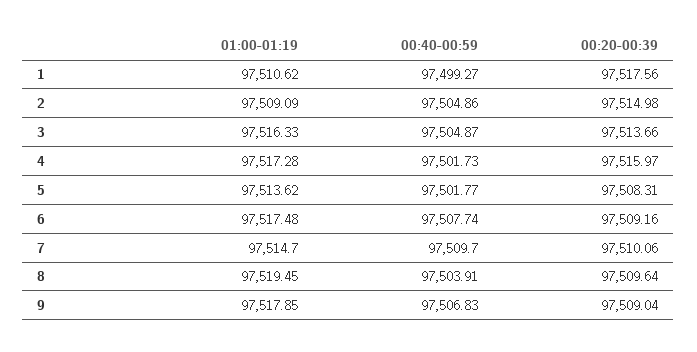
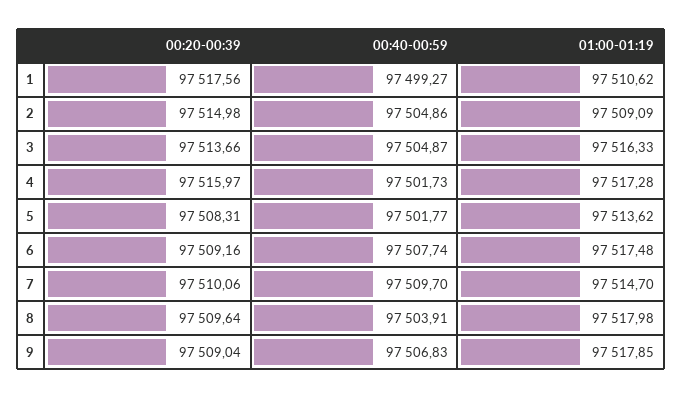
01:00-01:19, 8: 97519.45 -> 97517.98

